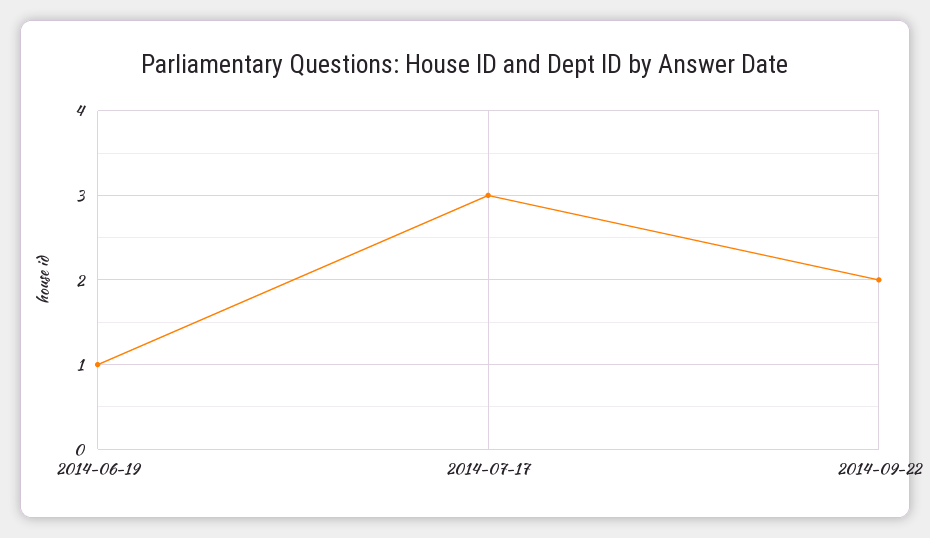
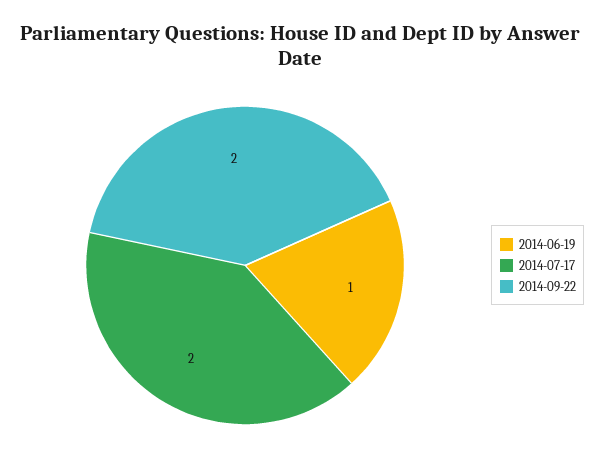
2014-07-17: 3 -> 2

